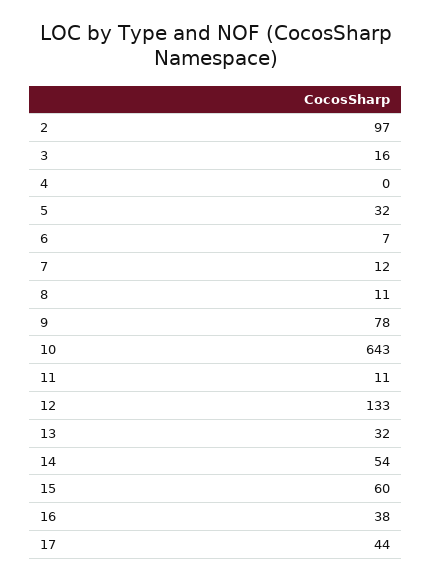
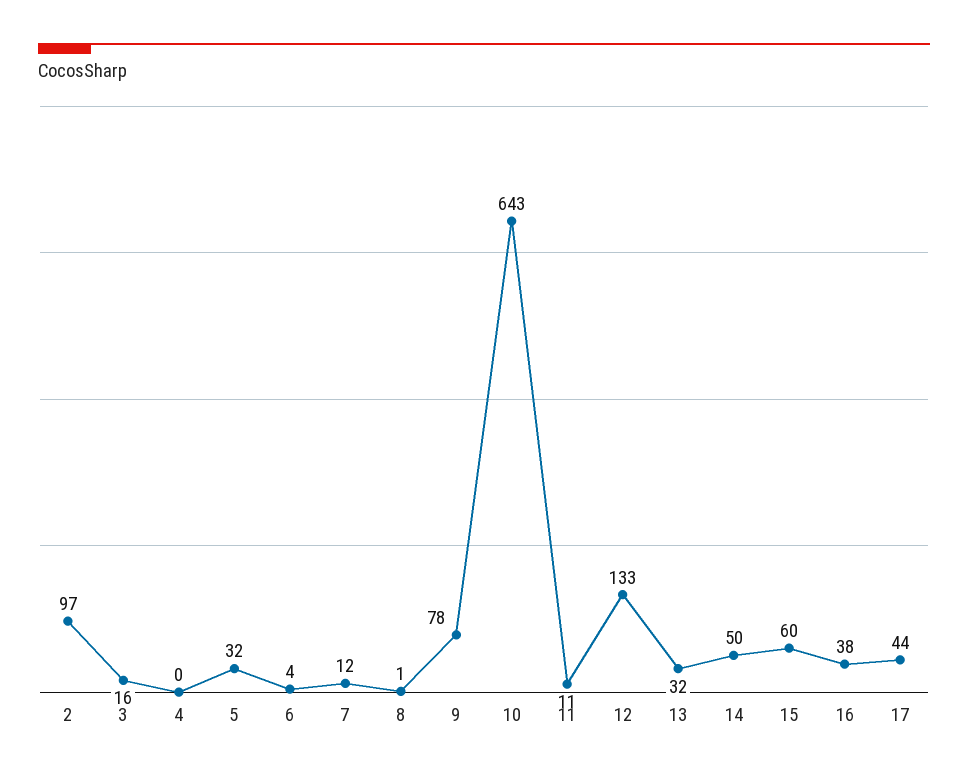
6: 7 -> 4
8: 11 -> 1
14: 54 -> 50

